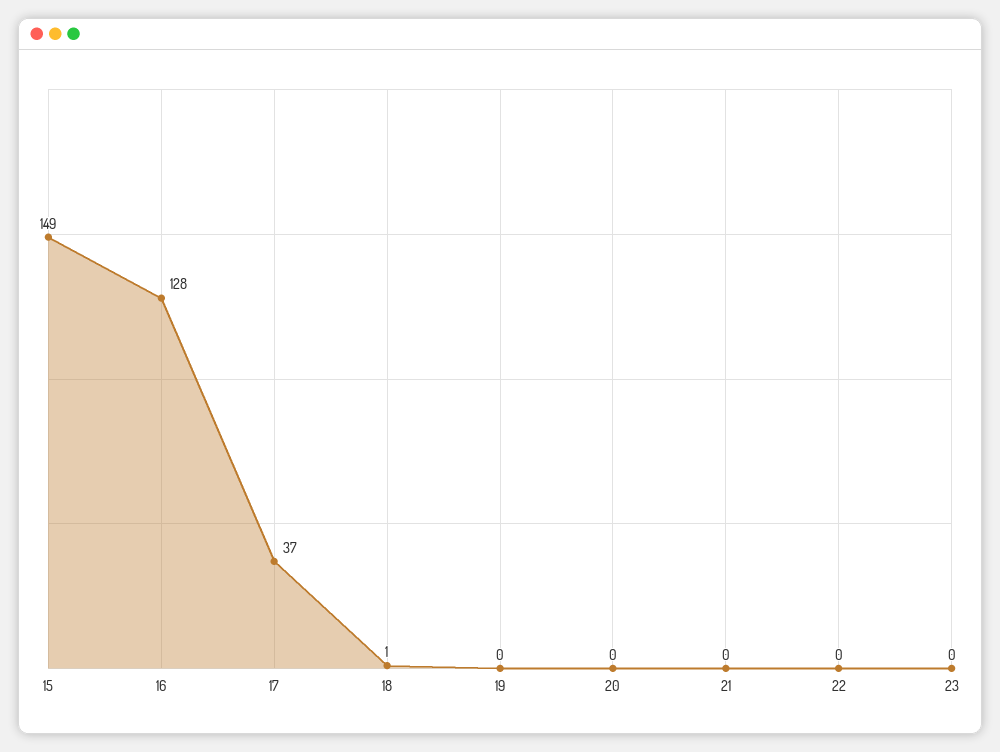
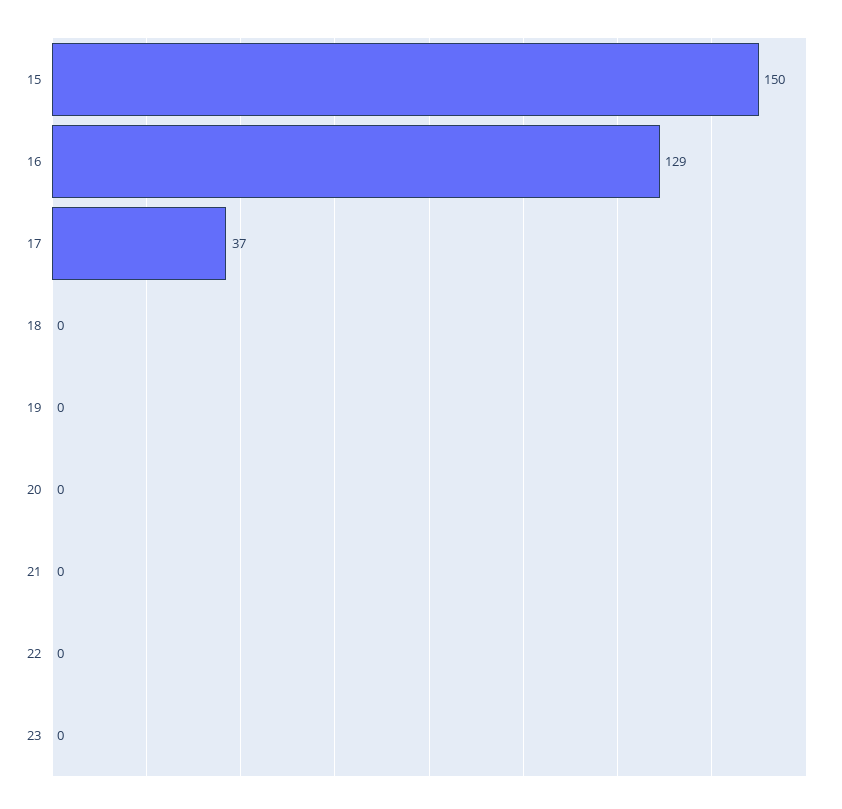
15: 149 -> 150
16: 128 -> 129
18: 1 -> 0

